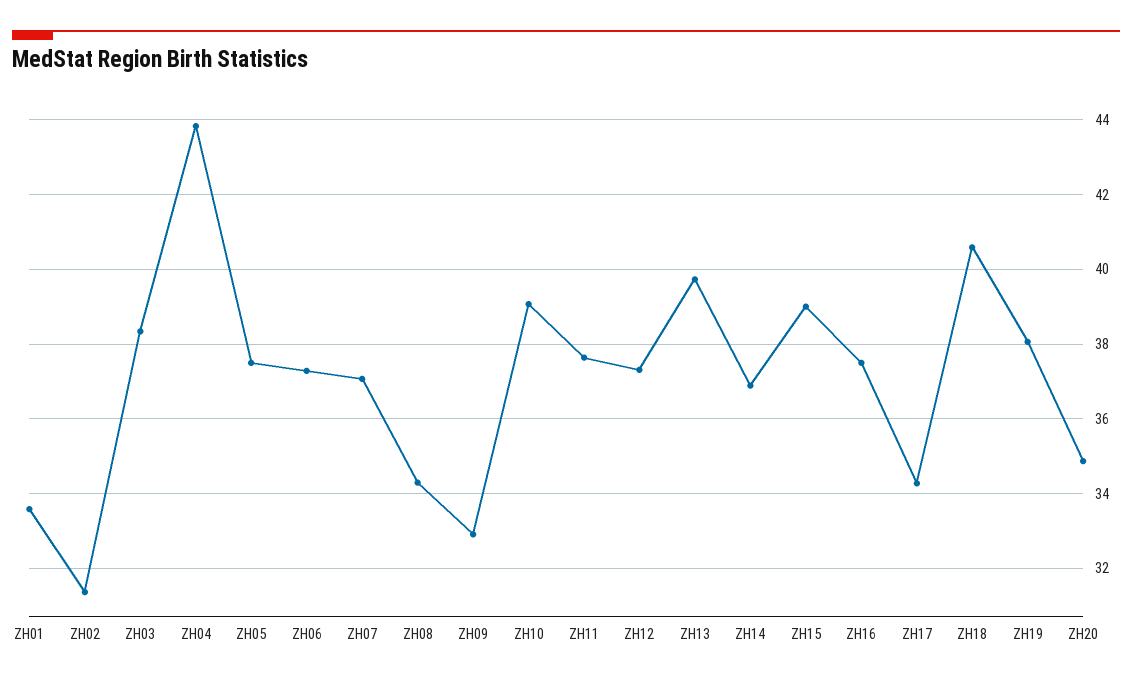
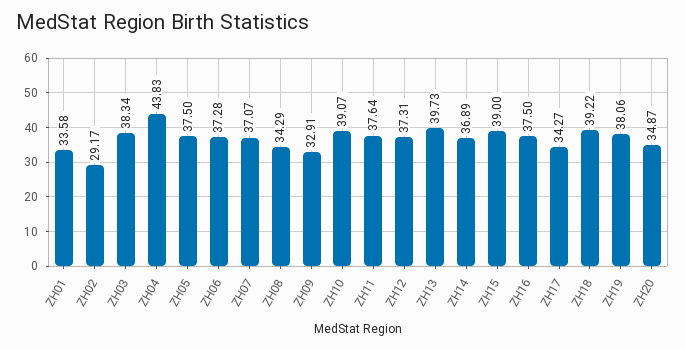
ZH02: 31.4 -> 29.17
ZH18: 40.6 -> 39.22

